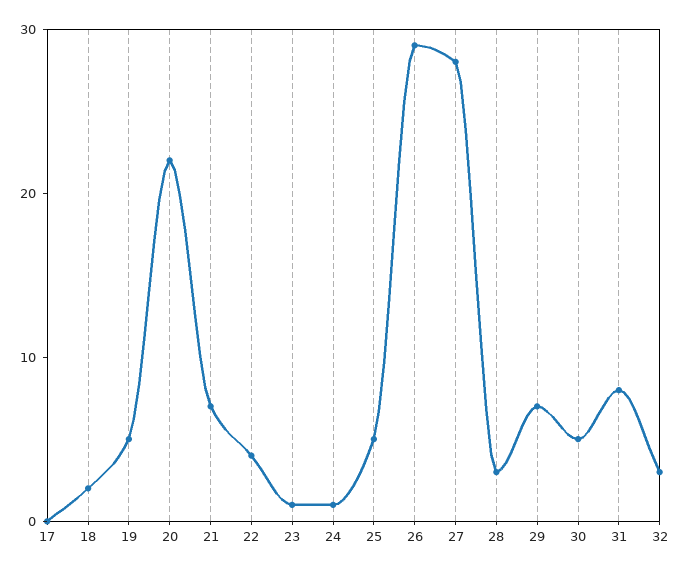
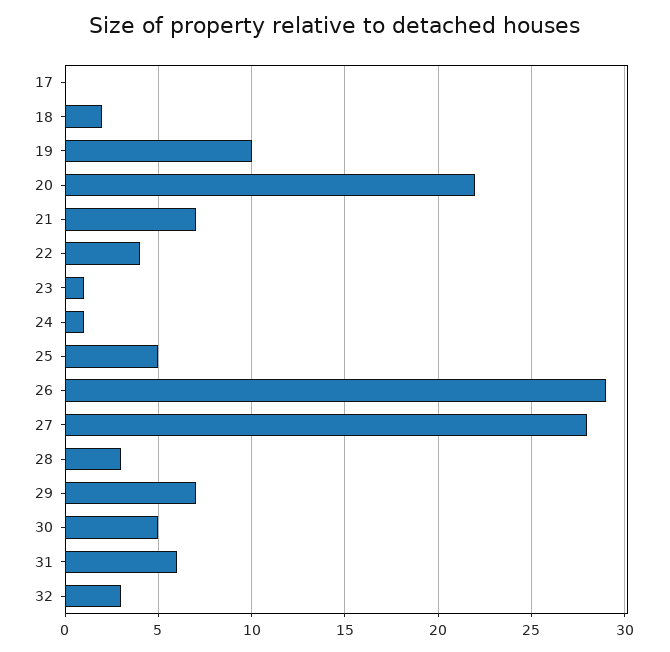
19: 5 -> 10
31: 8 -> 6

